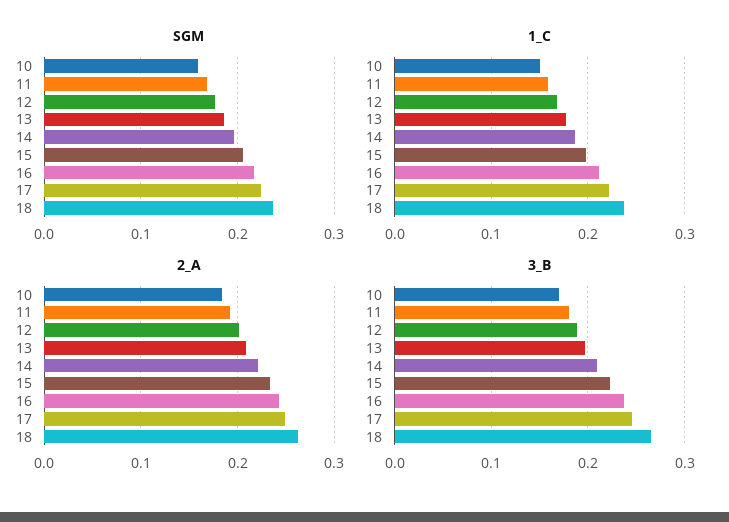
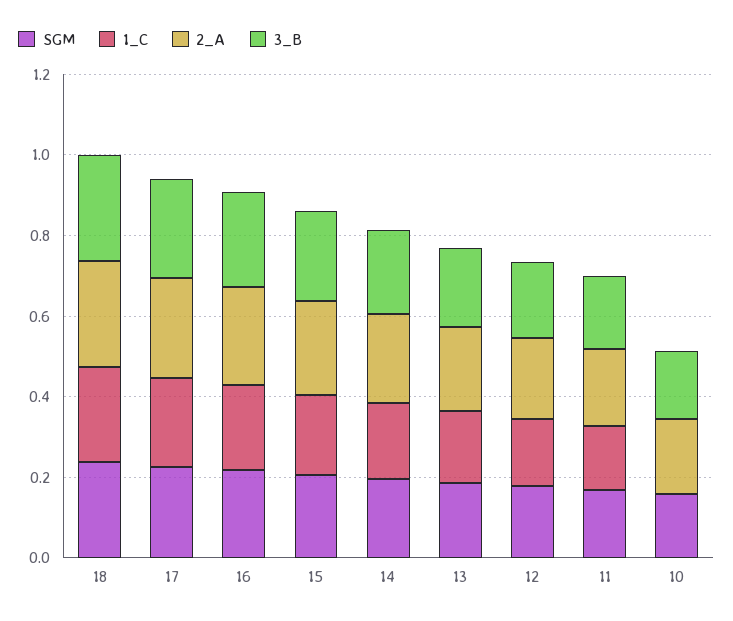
1_C, 10: 0.15 -> 0

